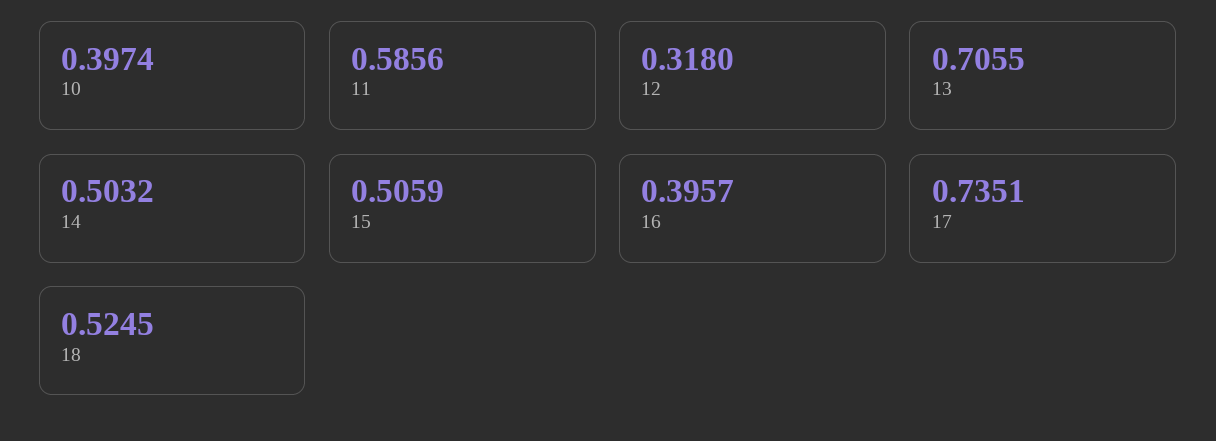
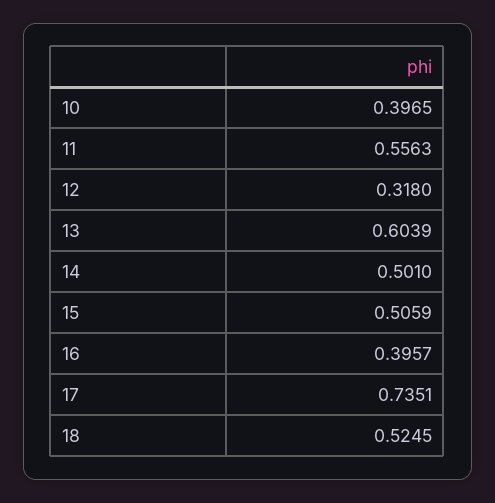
10: 0.3974 -> 0.3965
11: 0.5856 -> 0.5563
13: 0.7055 -> 0.6039
14: 0.5032 -> 0.501

